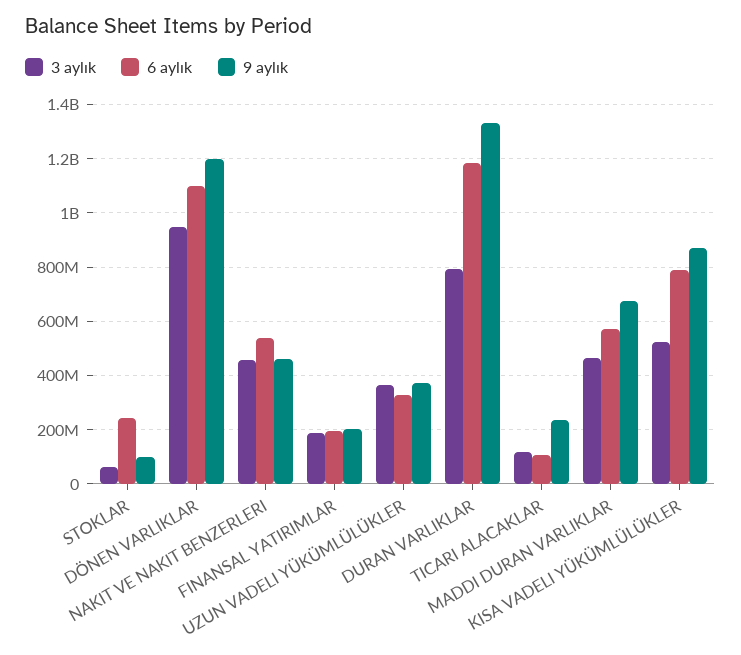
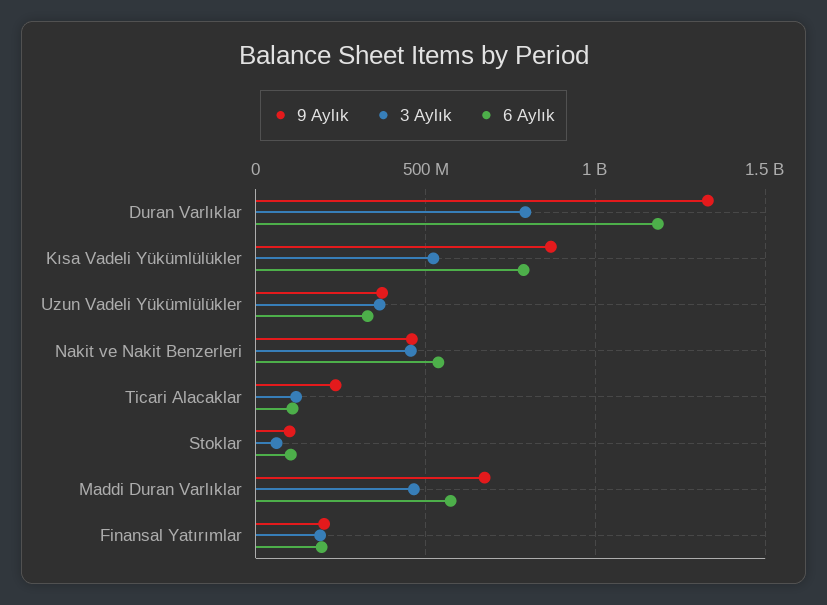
6 aylık, STOKLAR: 250000000 -> 100000000
3 aylık, DÖNEN VARLIKLAR: 950000000 -> none
6 aylık, DÖNEN VARLIKLAR: 1100000000 -> none
9 aylık, DÖNEN VARLIKLAR: 1200000000 -> none

